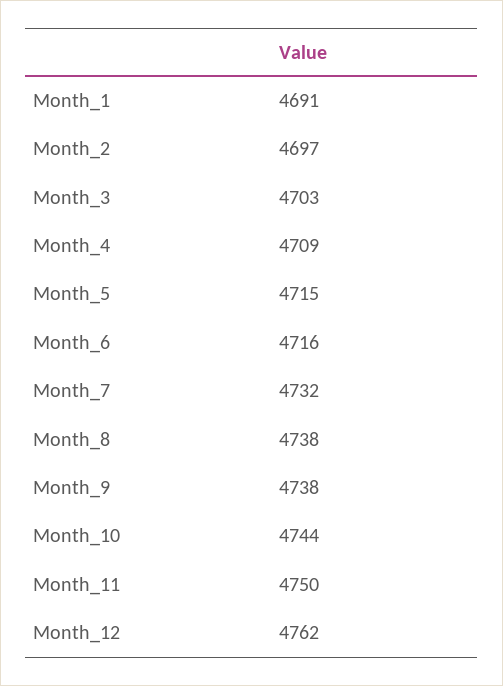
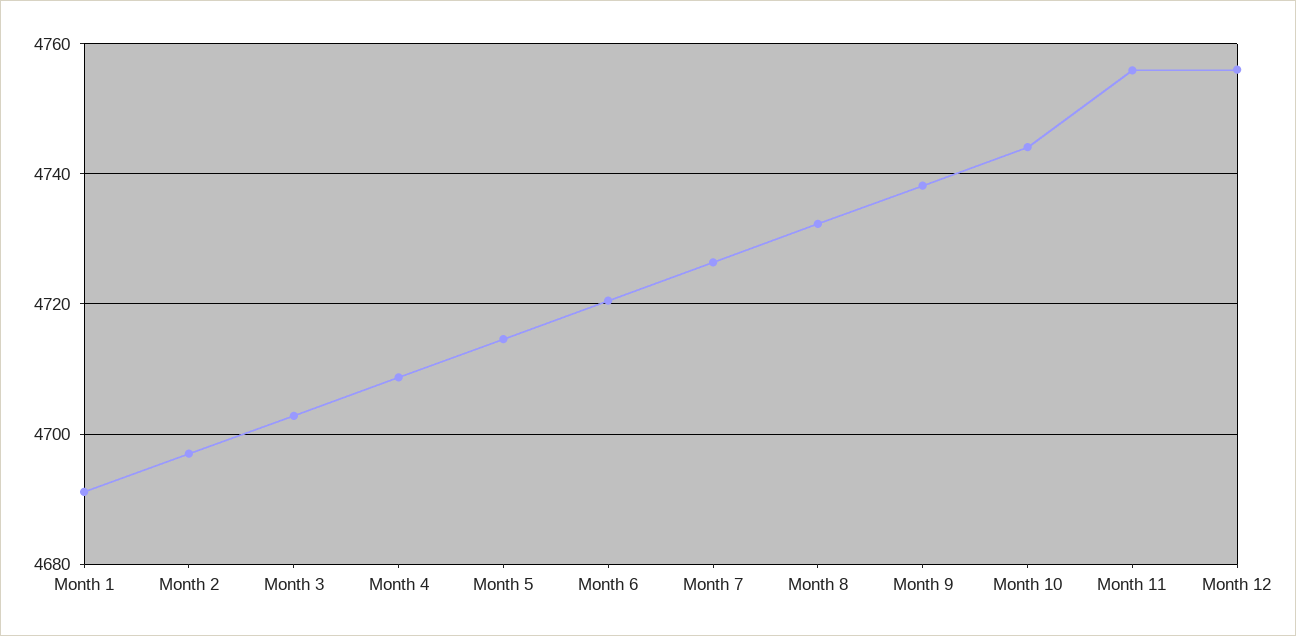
Month_6: 4716 -> 4720
Month_7: 4732 -> 4726
Month_8: 4738 -> 4732
Month_11: 4750 -> 4756
Month_12: 4762 -> 4756

